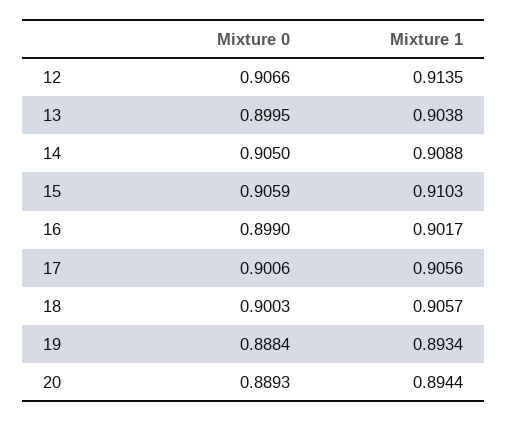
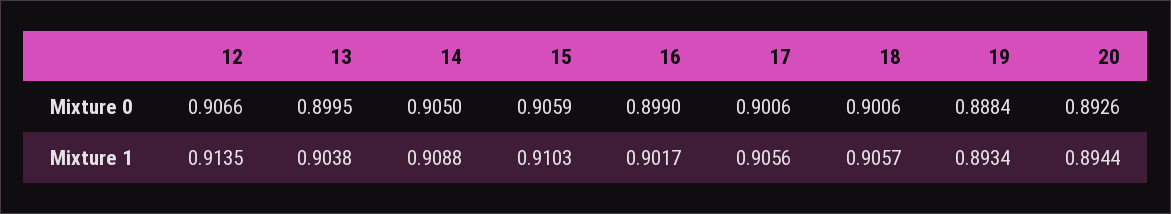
Mixture 0, 18: 0.9003 -> 0.9006
Mixture 0, 20: 0.8893 -> 0.8926

